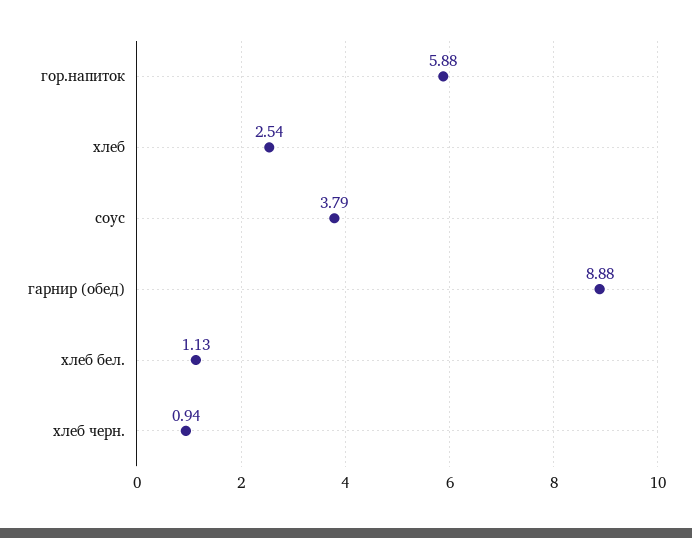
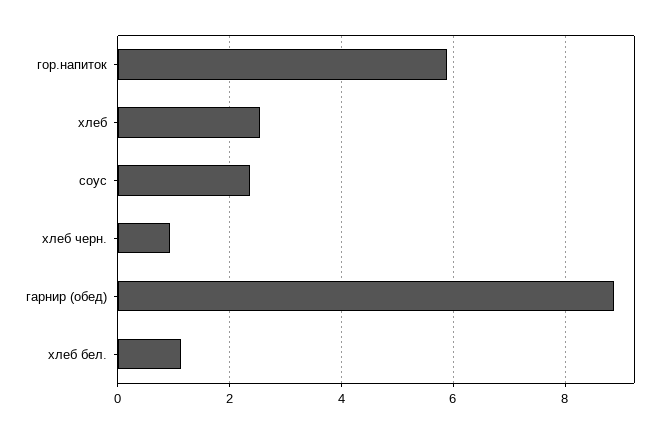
соус: 3.79 -> 2.4

